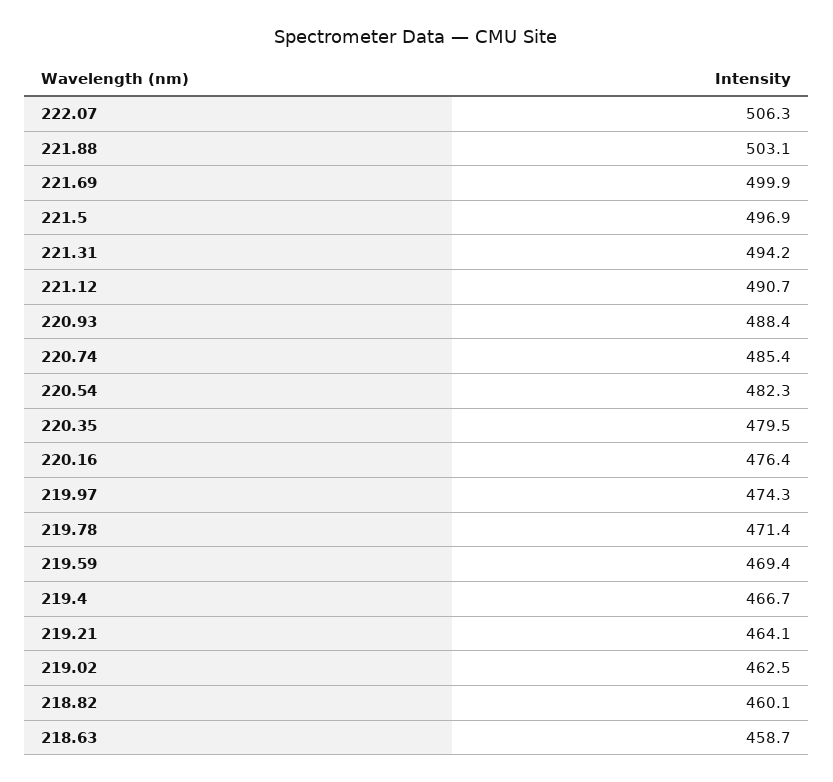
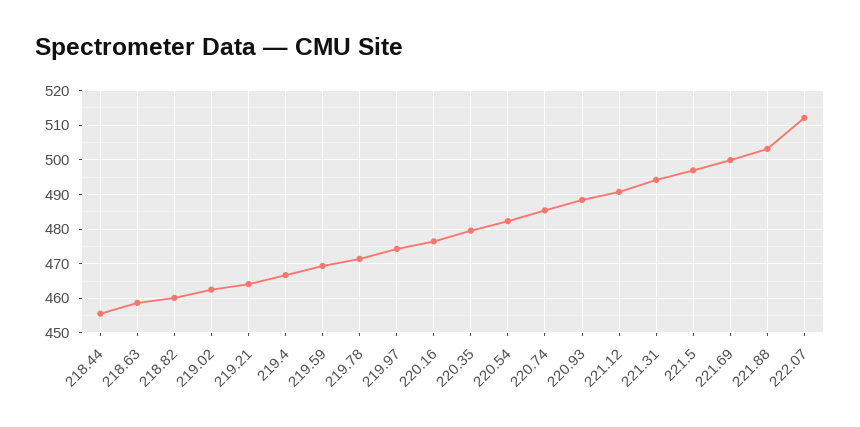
222.07: 506.3 -> 512
218.44: none -> 456

